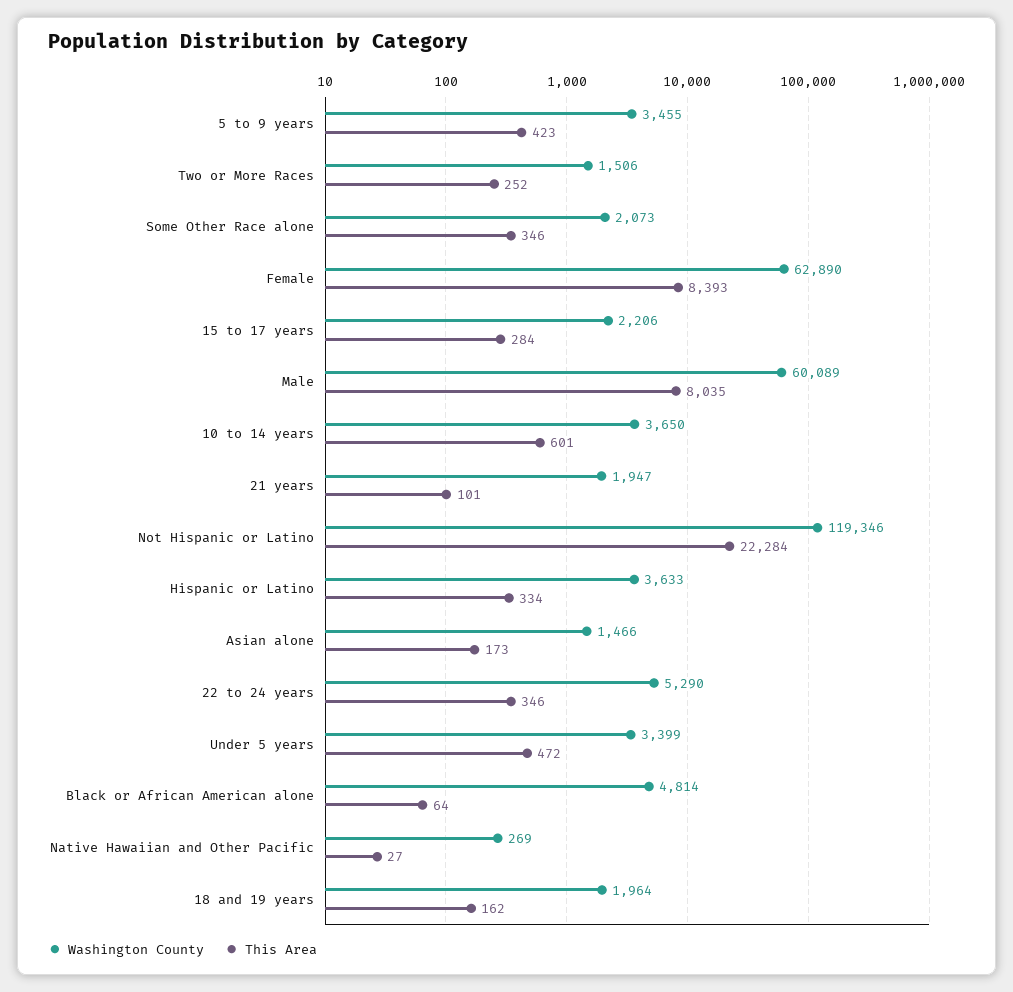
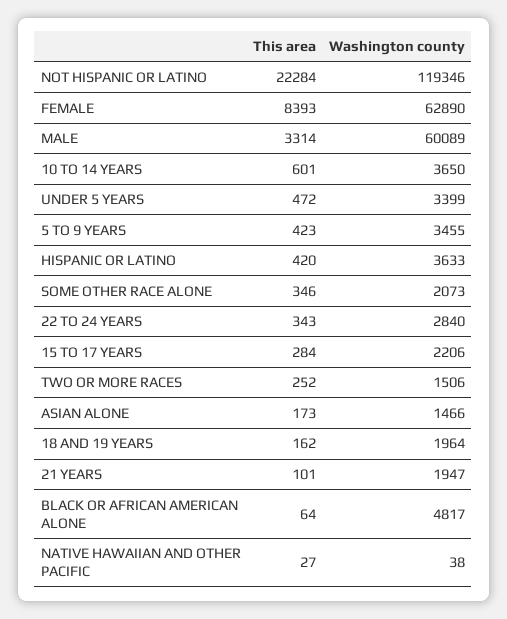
This Area, Male: 8035 -> 3314
This Area, Hispanic or Latino: 334 -> 420
Washington County, 22 to 24 years: 5290 -> 2840
This Area, 22 to 24 years: 346 -> 343
Washington County, Black or African American alone: 4814 -> 4817
Washington County, Native Hawaiian and Other Pacific: 269 -> 38

